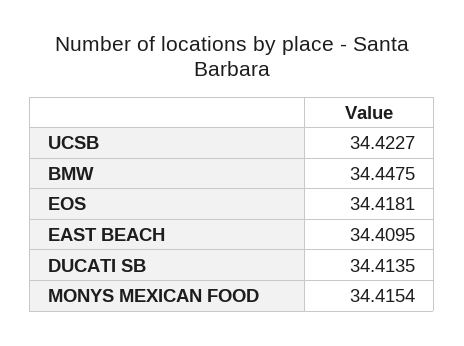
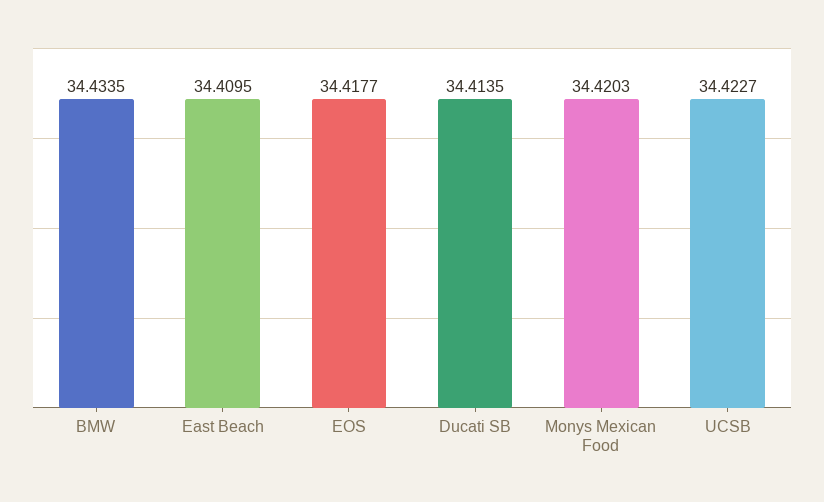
BMW: 34.4475 -> 34.4335
EOS: 34.4181 -> 34.4177
MONYS MEXICAN FOOD: 34.4154 -> 34.4203

